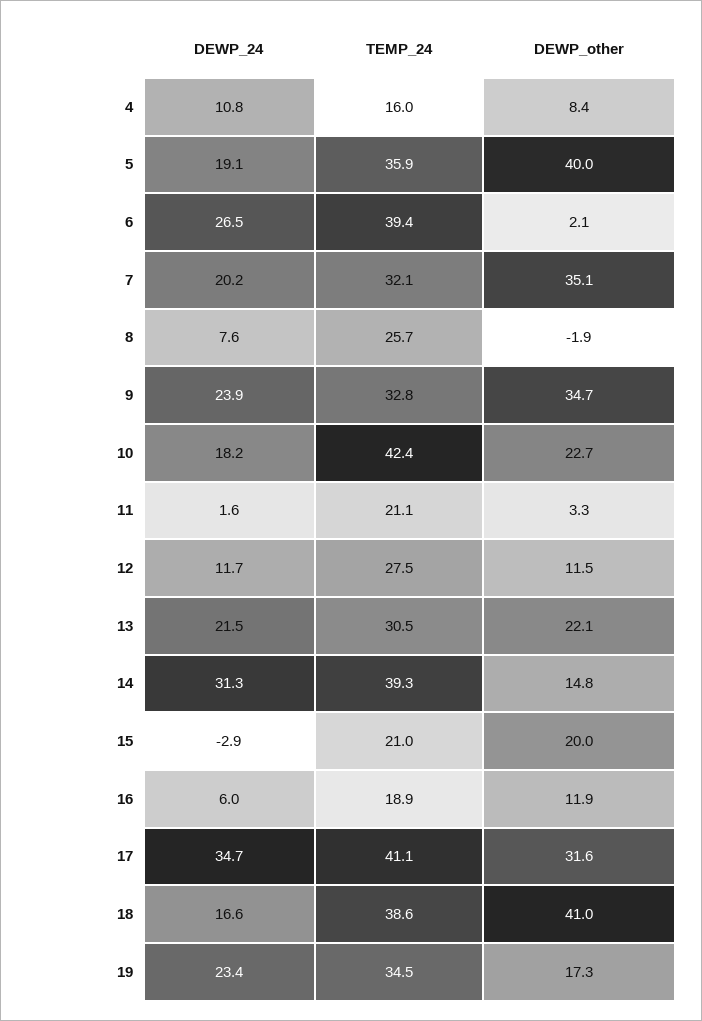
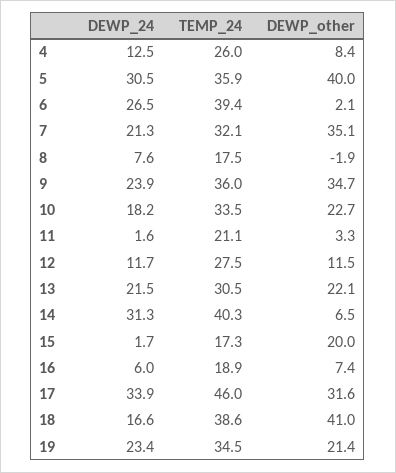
DEWP_24, 4: 10.8 -> 12.5
TEMP_24, 4: 16 -> 26
DEWP_24, 5: 19.1 -> 30.5
DEWP_24, 7: 20.2 -> 21.3
TEMP_24, 8: 25.7 -> 17.5
TEMP_24, 9: 32.8 -> 36
TEMP_24, 10: 42.4 -> 33.5
TEMP_24, 14: 39.3 -> 40.3
DEWP_other, 14: 14.8 -> 6.5
DEWP_24, 15: -2.9 -> 1.7
TEMP_24, 15: 21 -> 17.3
DEWP_other, 16: 11.9 -> 7.4
DEWP_24, 17: 34.7 -> 33.9
TEMP_24, 17: 41.1 -> 46
DEWP_other, 19: 17.3 -> 21.4

